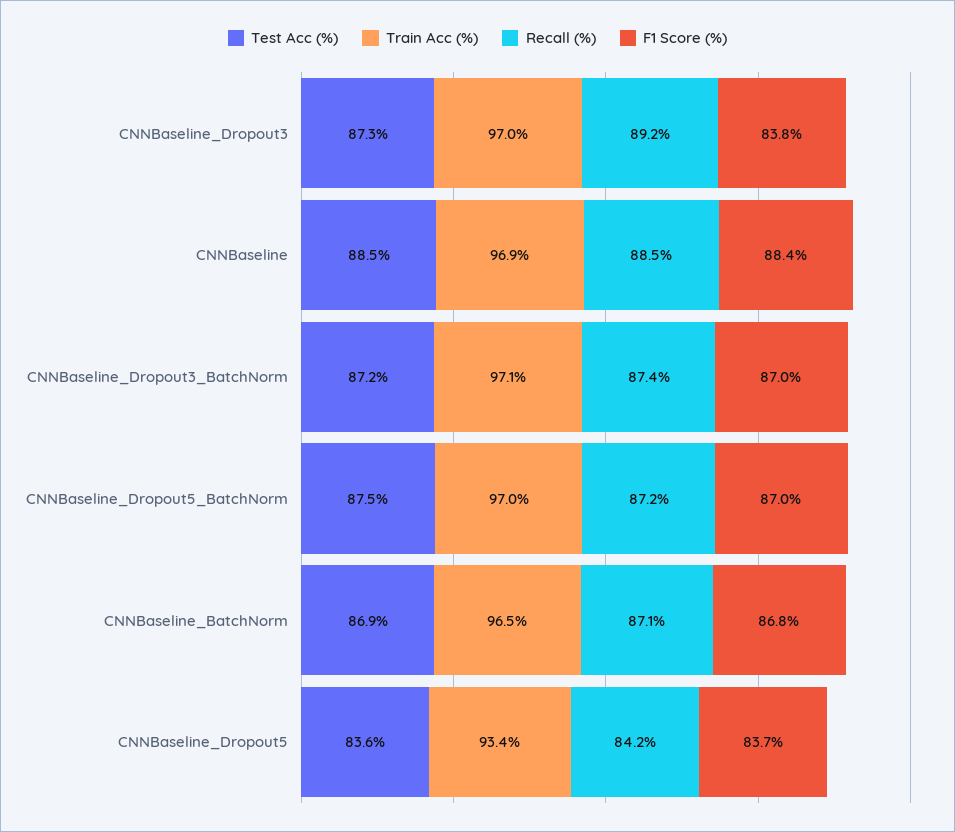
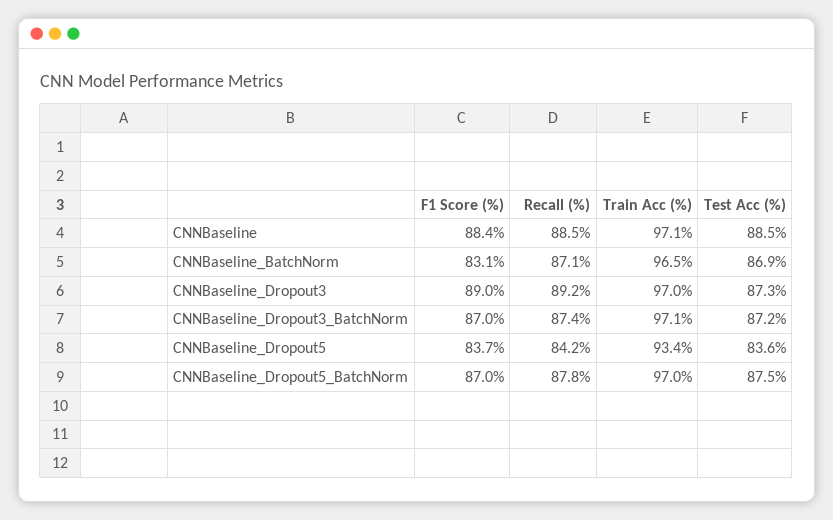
F1 Score (%), CNNBaseline_Dropout3: 83.8 -> 89
Train Acc (%), CNNBaseline: 96.9 -> 97.1
Recall (%), CNNBaseline_Dropout5_BatchNorm: 87.2 -> 87.8
F1 Score (%), CNNBaseline_BatchNorm: 86.8 -> 83.1

